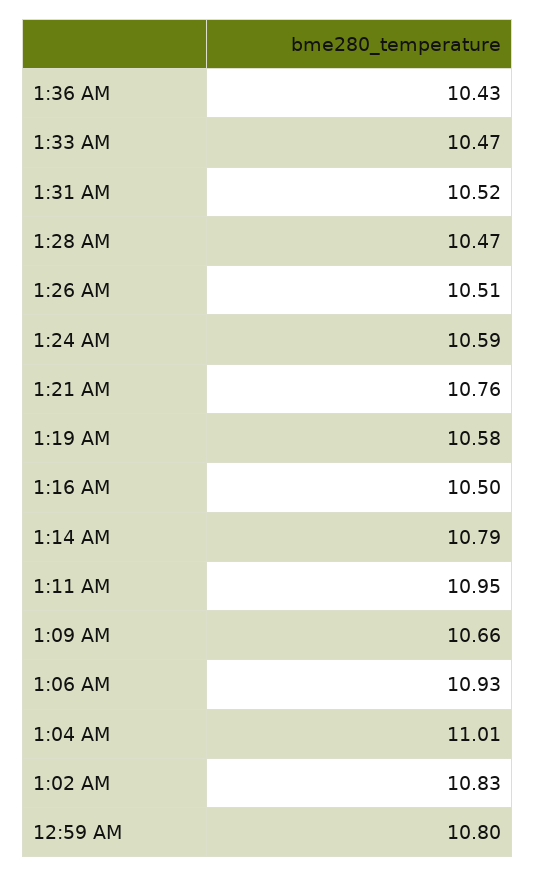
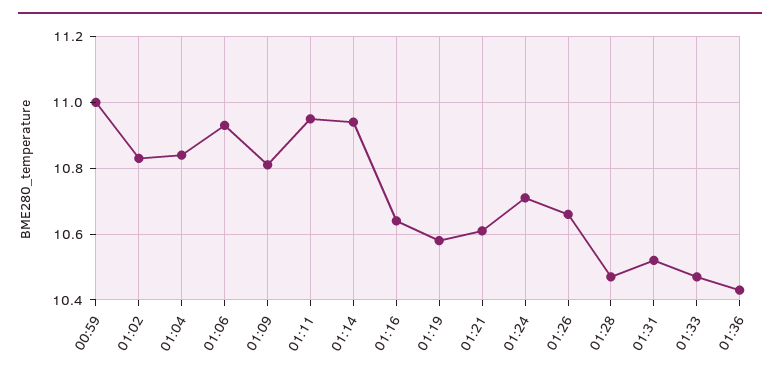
1:26 AM: 10.51 -> 10.65
1:24 AM: 10.59 -> 10.7
1:21 AM: 10.76 -> 10.6
1:16 AM: 10.5 -> 10.65
1:14 AM: 10.79 -> 10.95
1:09 AM: 10.66 -> 10.8
1:04 AM: 11.01 -> 10.85
12:59 AM: 10.8 -> 11

